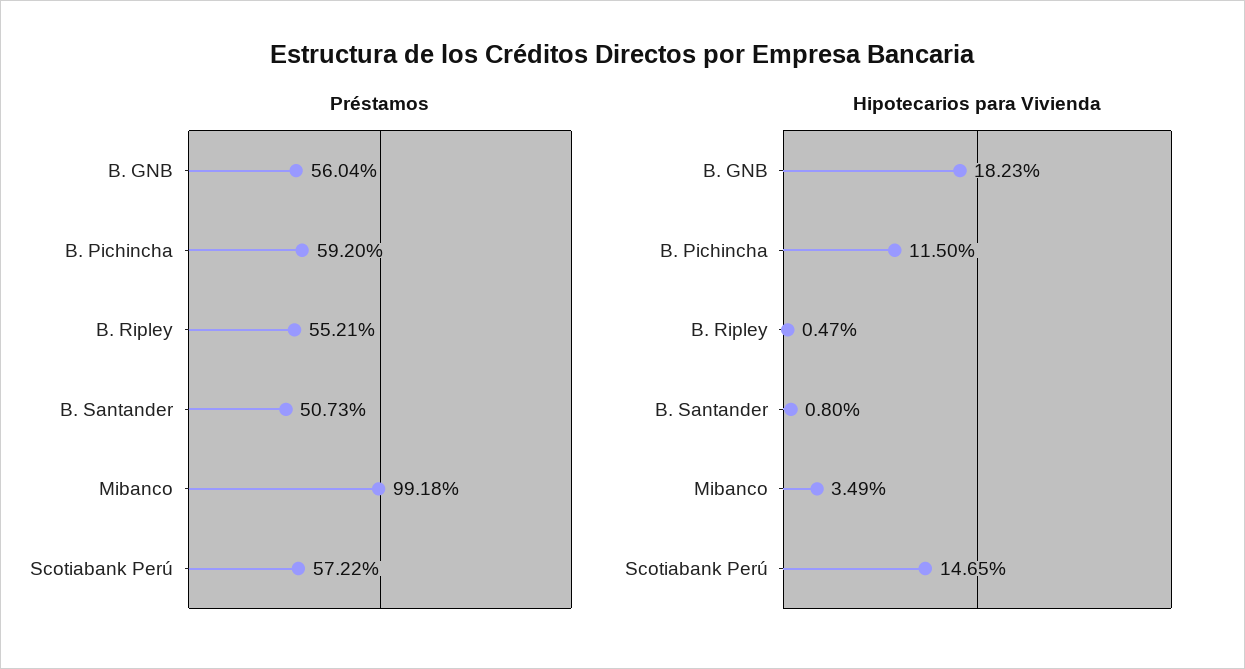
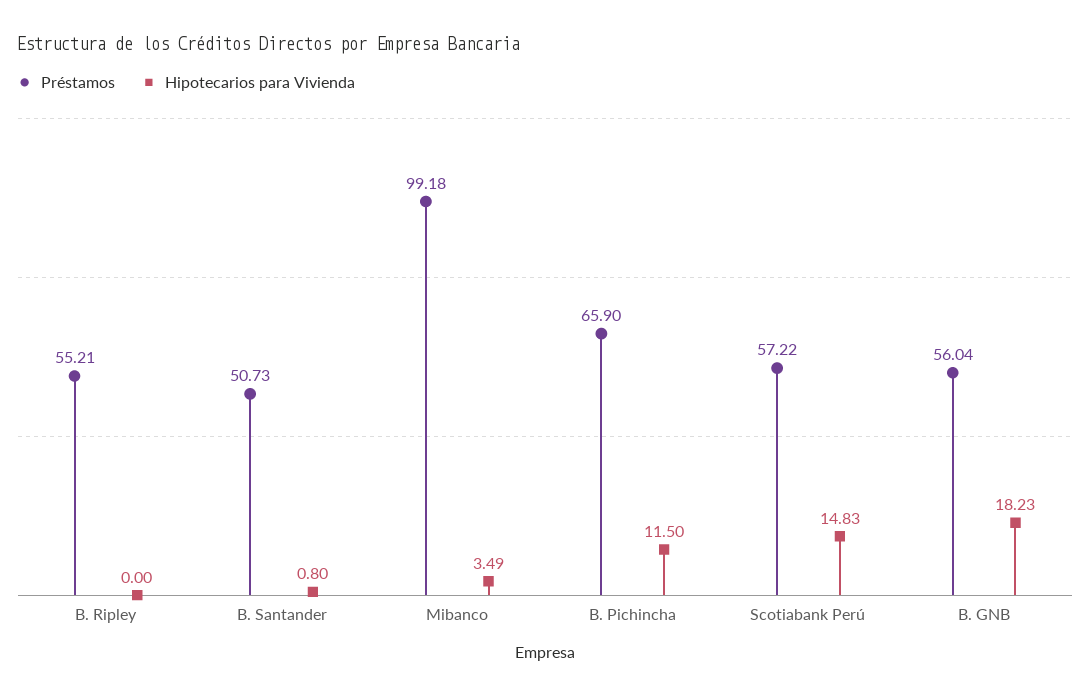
Préstamos, B. Pichincha: 59.2 -> 65.9
Hipotecarios para Vivienda, B. Ripley: 0.47 -> 0
Hipotecarios para Vivienda, Scotiabank Perú: 14.65 -> 14.83

